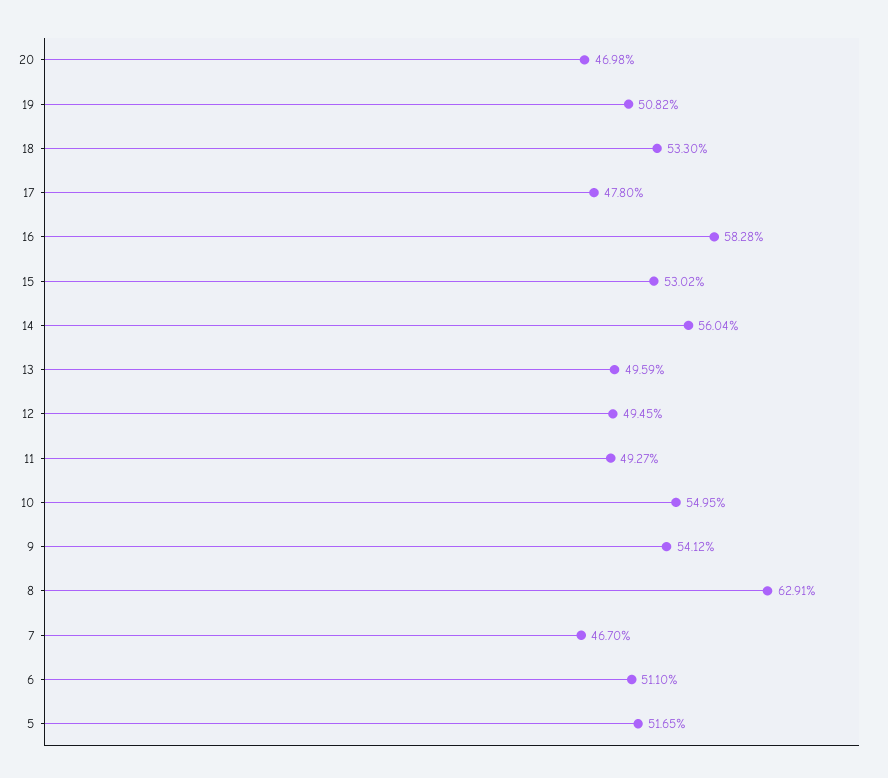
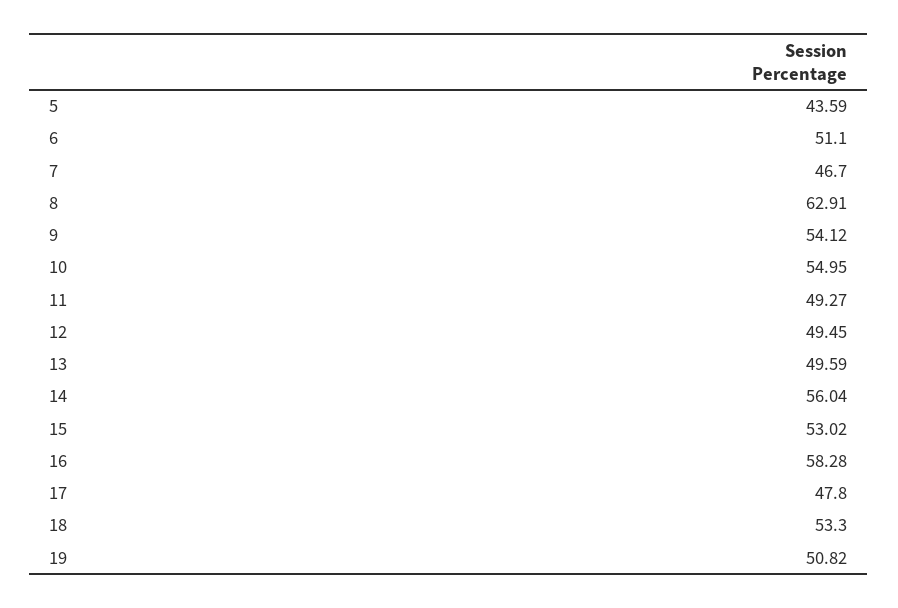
20: 46.98 -> none
5: 51.65 -> 43.59

